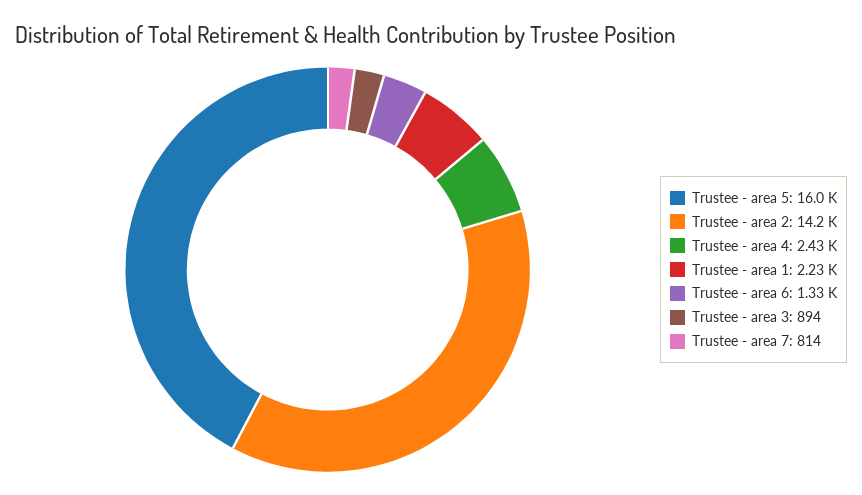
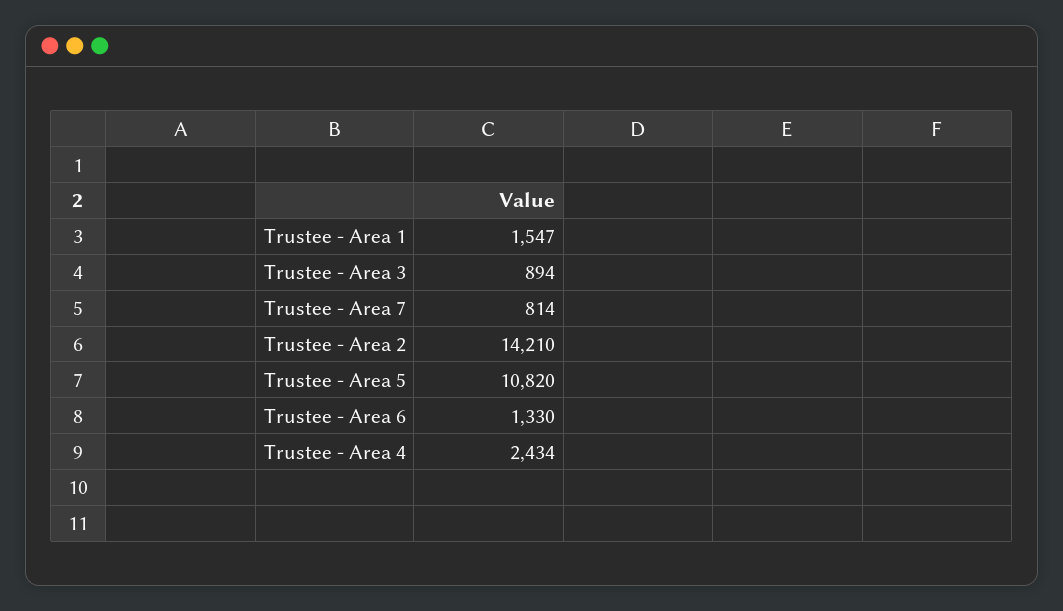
Trustee - area 5: 16000 -> 10820
Trustee - area 1: 2230 -> 1547

